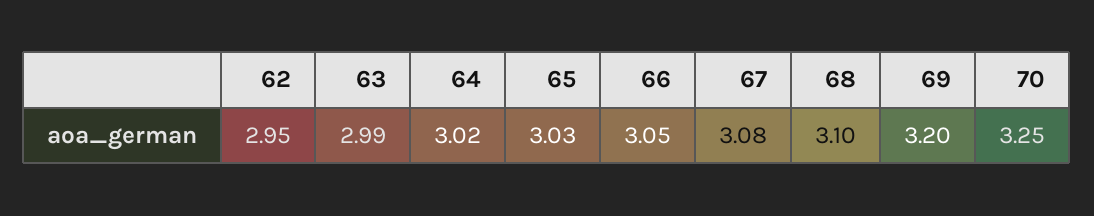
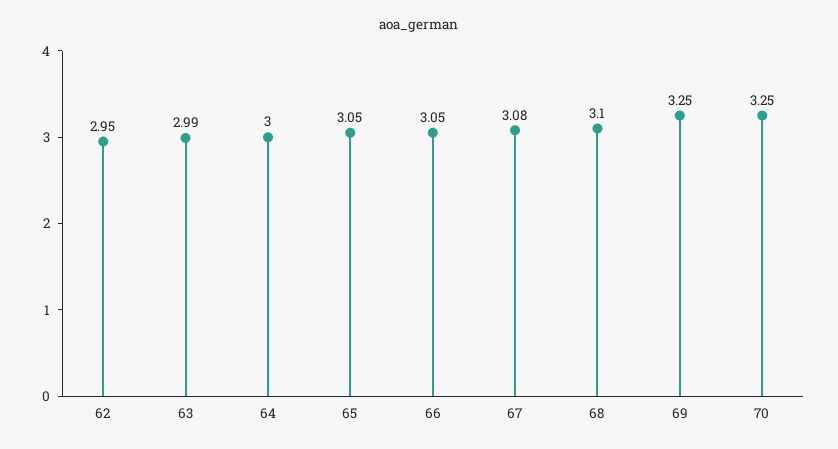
64: 3.02 -> 3
65: 3.03 -> 3.05
69: 3.2 -> 3.25

